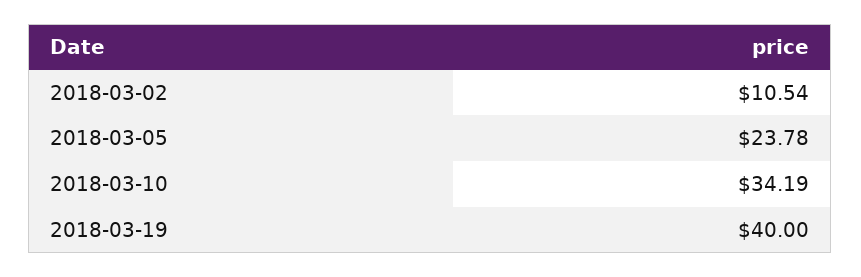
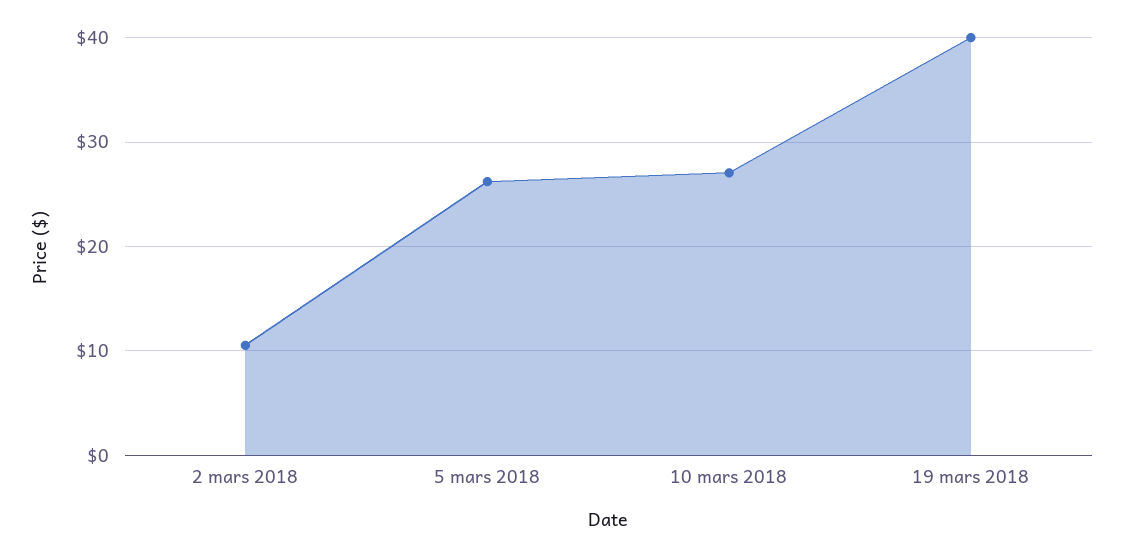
2018-03-05: 23.78 -> 26
2018-03-10: 34.19 -> 27

